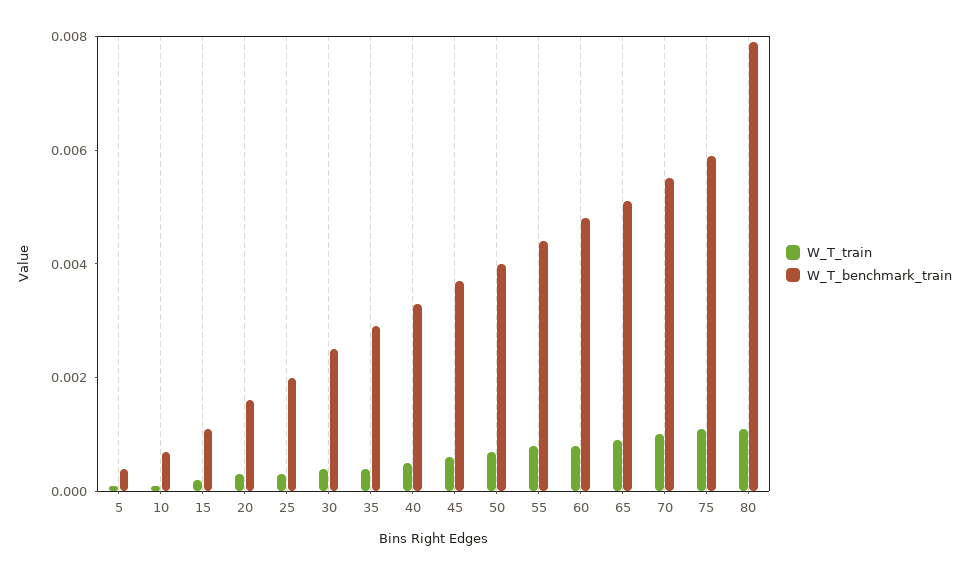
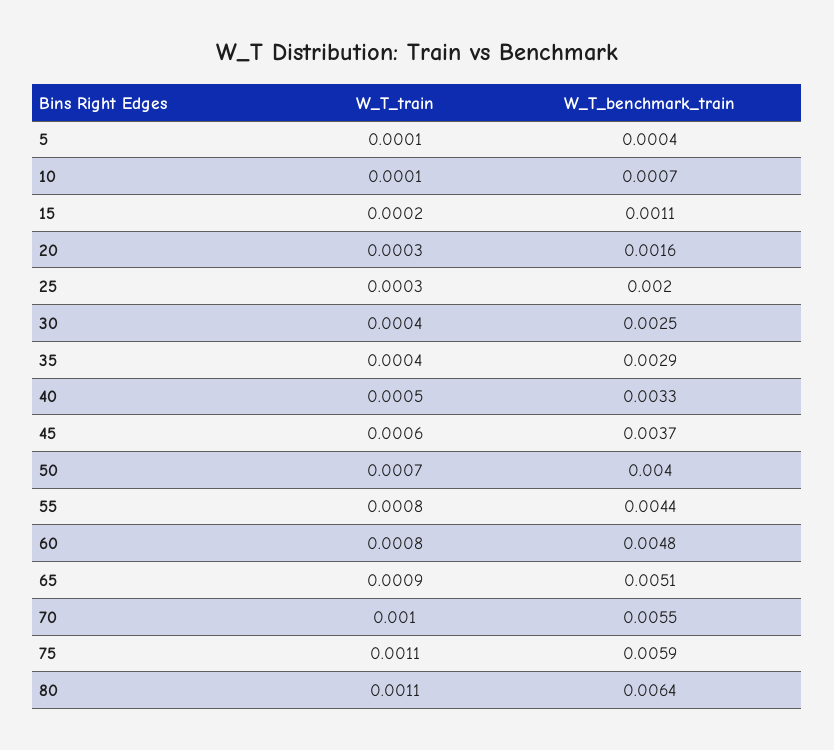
W_T_benchmark_train, 80: 0.008 -> 0.0064

